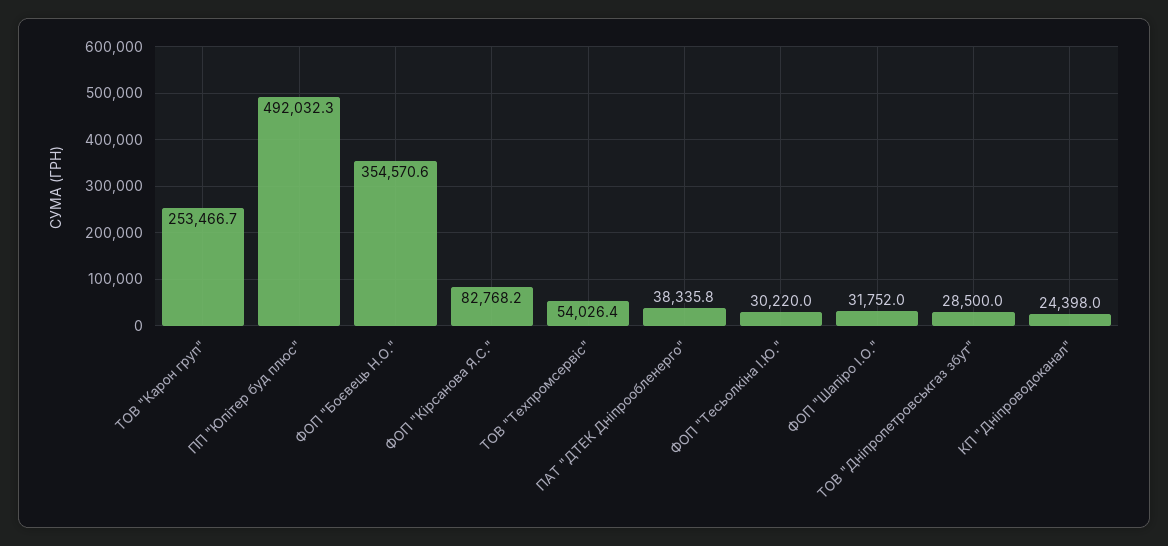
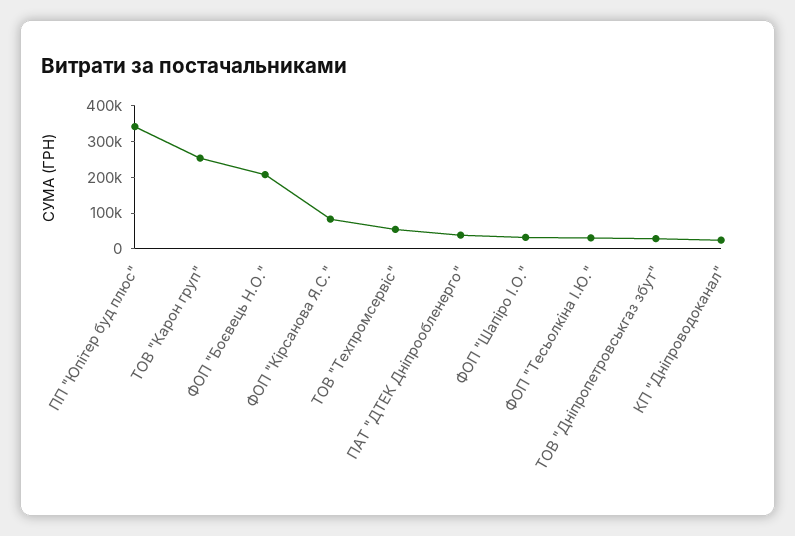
ПП "Юпітер буд плюс": 492032.3 -> 350000
ФОП "Боєвець Н.О.": 354570.6 -> 200000

